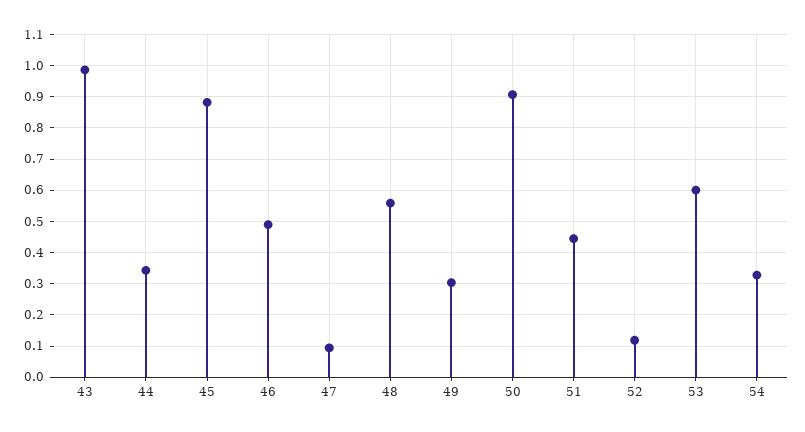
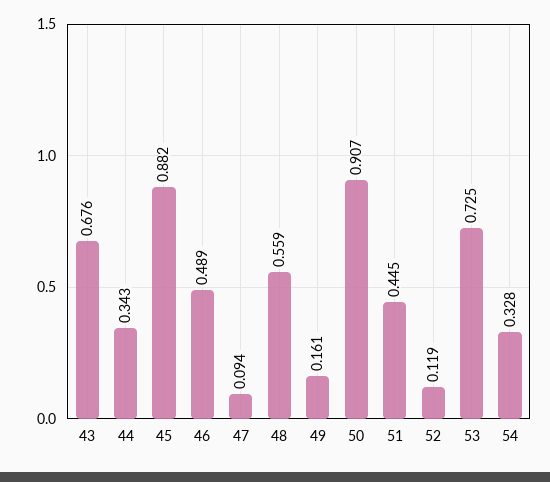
43: 0.98 -> 0.676
49: 0.3 -> 0.161
53: 0.6 -> 0.725

